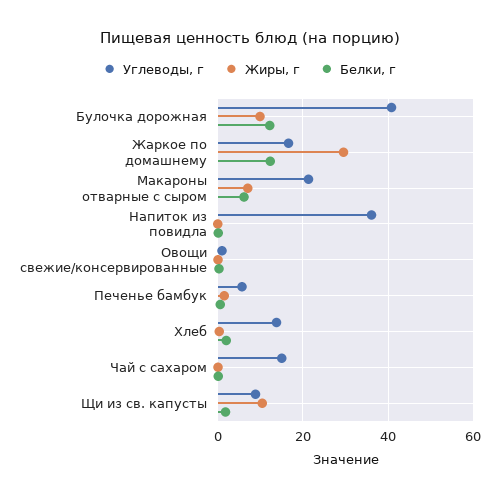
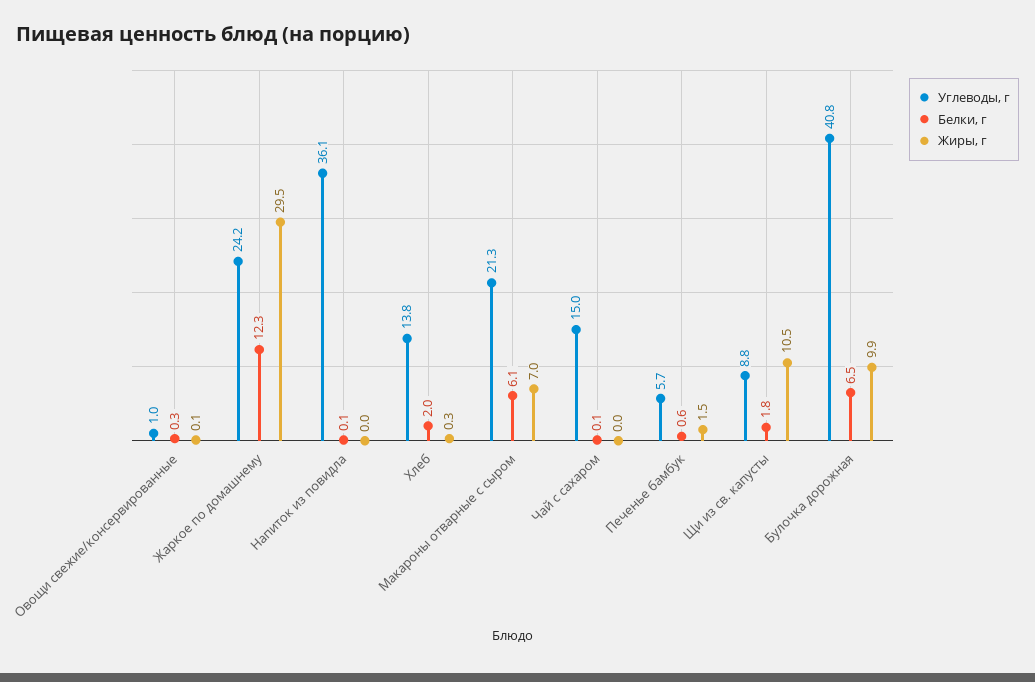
Белки, г, Булочка дорожная: 12 -> 6.5
Углеводы, г, Жаркое по домашнему: 16 -> 24.2

